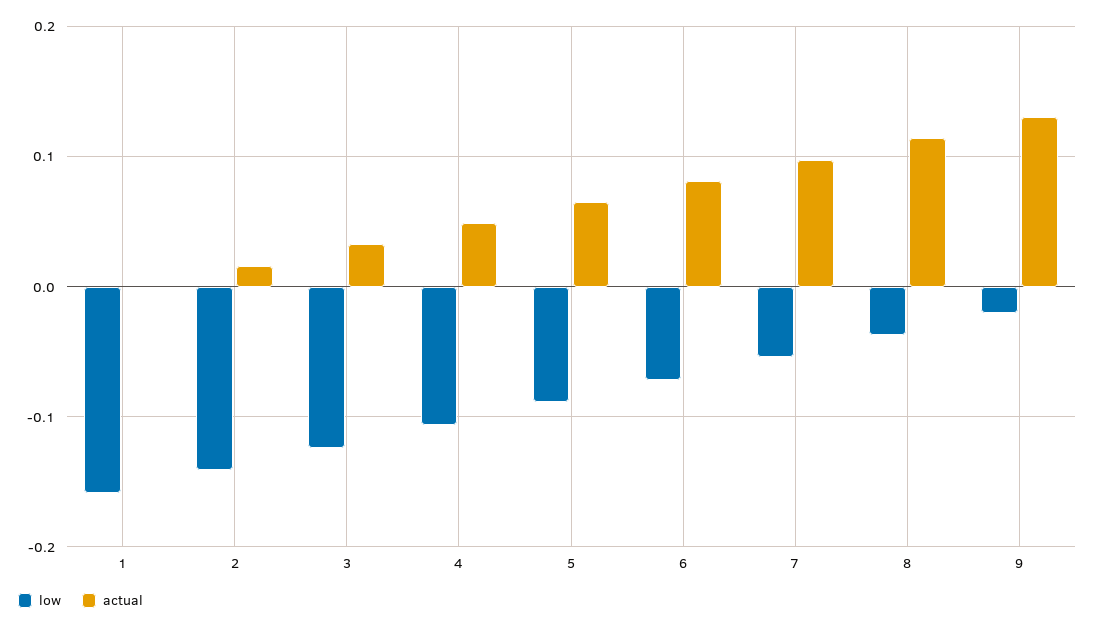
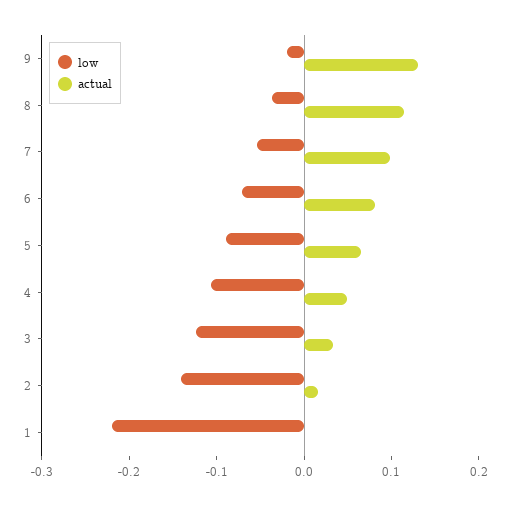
low, 1: -0.16 -> -0.22

